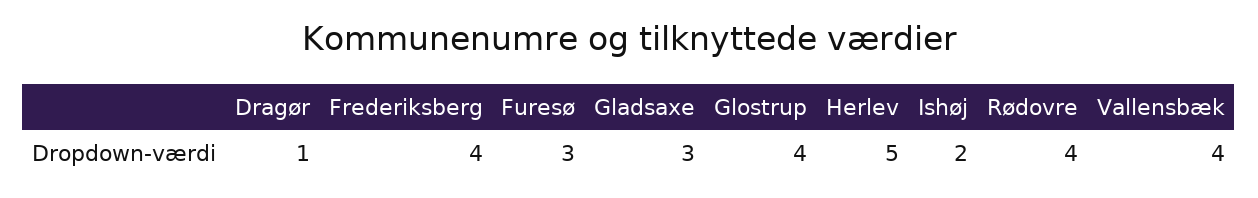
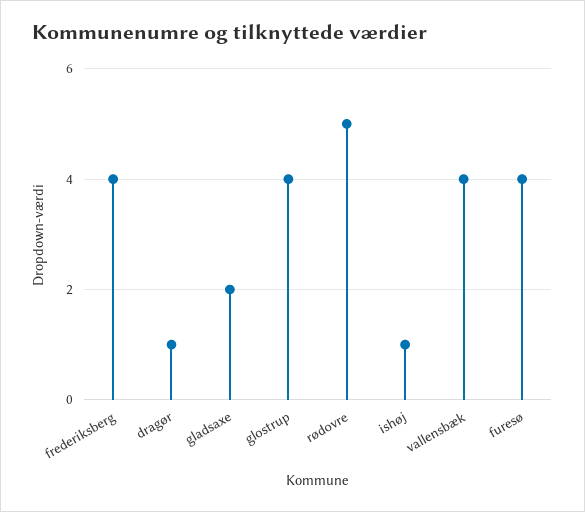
Furesø: 3 -> 4
Gladsaxe: 3 -> 2
Herlev: 5 -> none
Ishøj: 2 -> 1
Rødovre: 4 -> 5

